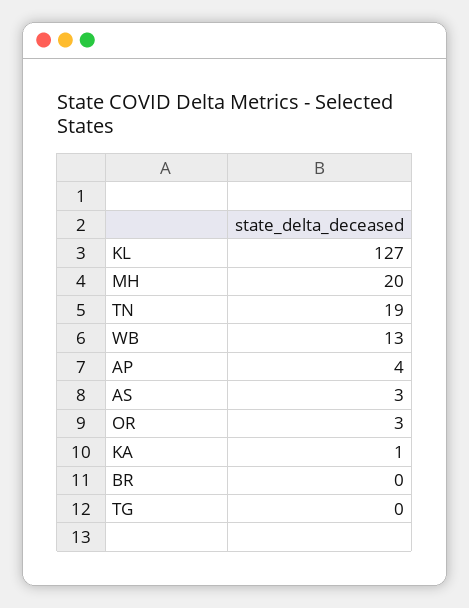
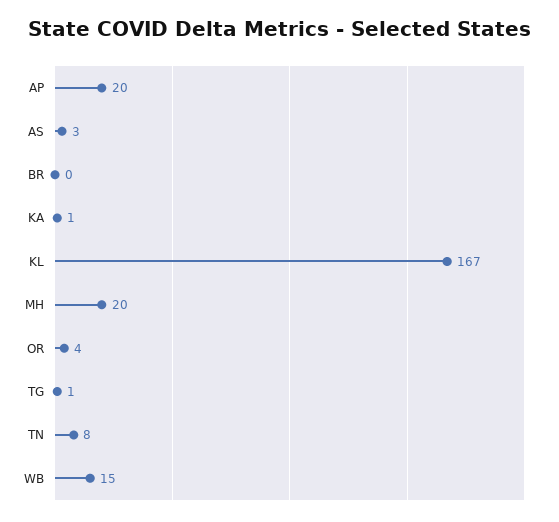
KL: 127 -> 167
TN: 19 -> 8
WB: 13 -> 15
AP: 4 -> 20
OR: 3 -> 4
TG: 0 -> 1

